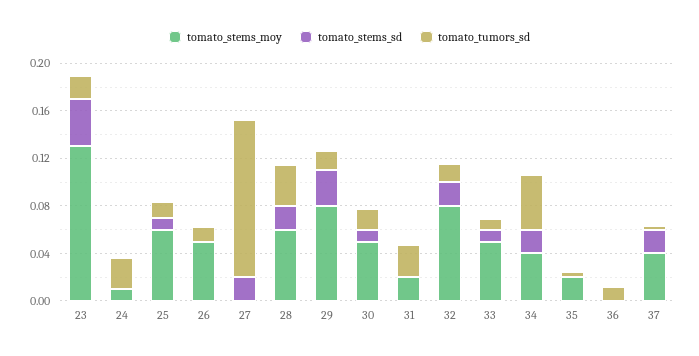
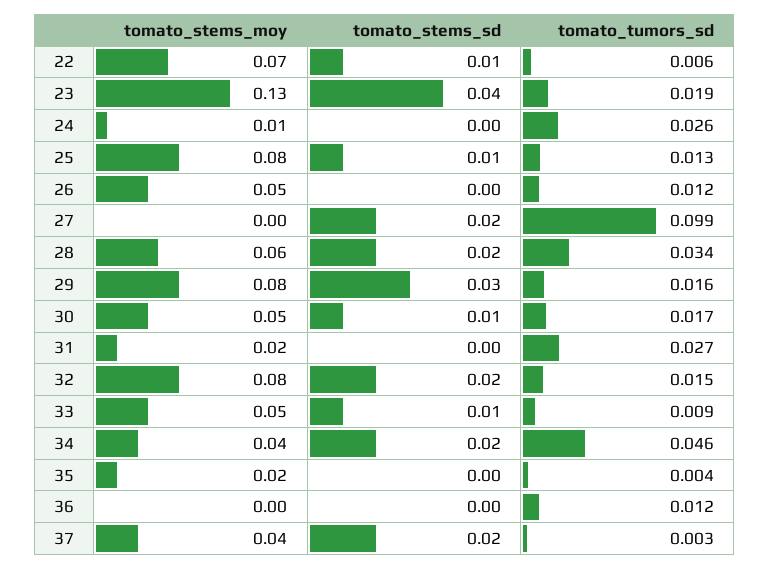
tomato_stems_moy, 25: 0.06 -> 0.08
tomato_tumors_sd, 27: 0.13 -> 0.099
tomato_stems_moy, 22: none -> 0.07
tomato_stems_sd, 22: none -> 0.01
tomato_tumors_sd, 22: none -> 0.006

